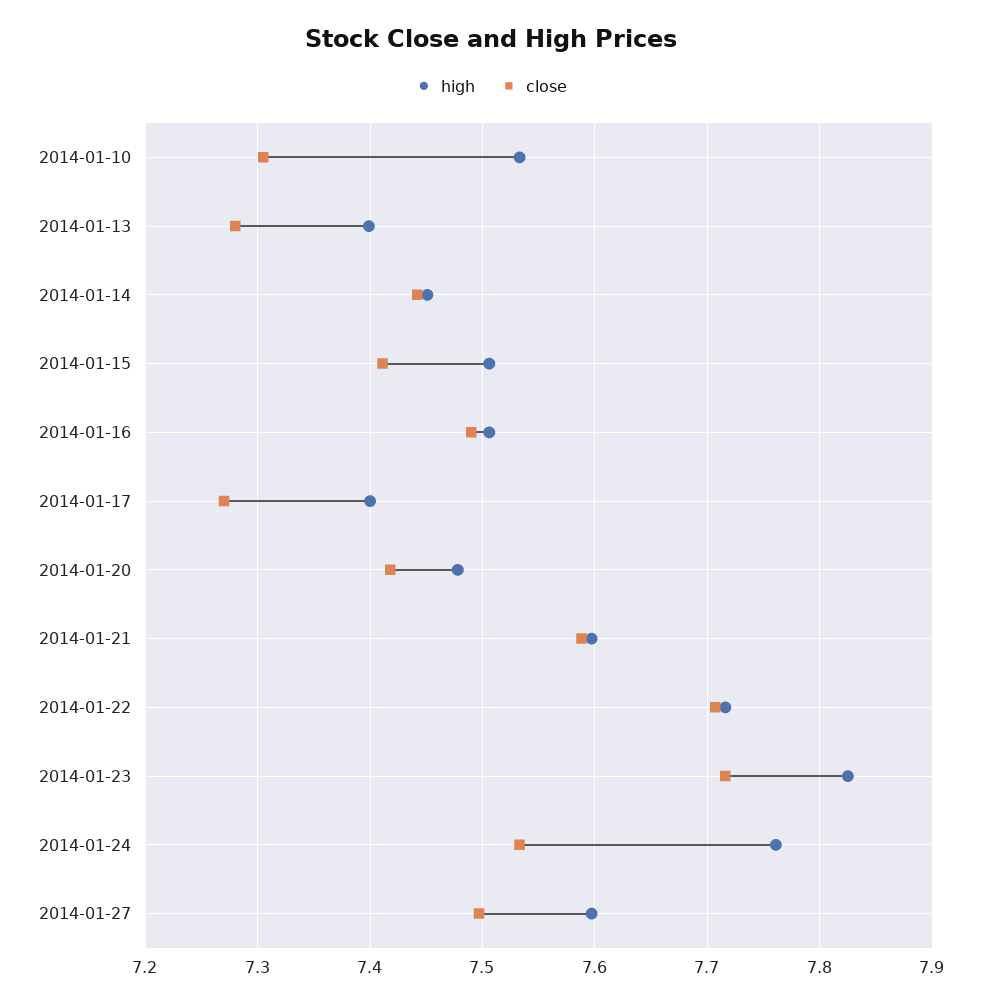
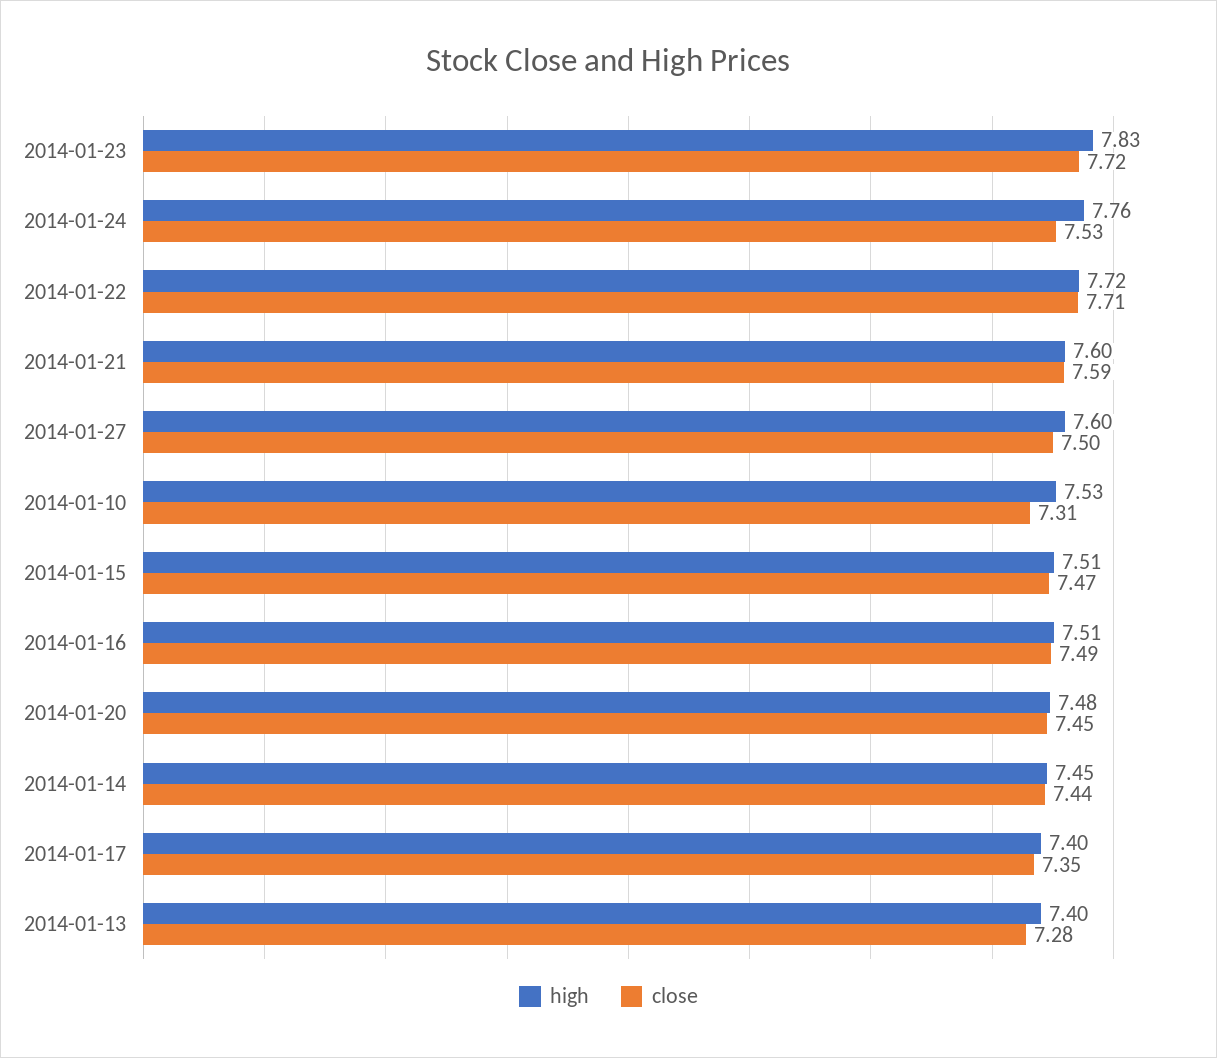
close, 2014-01-15: 7.41 -> 7.47
close, 2014-01-17: 7.27 -> 7.35
close, 2014-01-20: 7.42 -> 7.45

